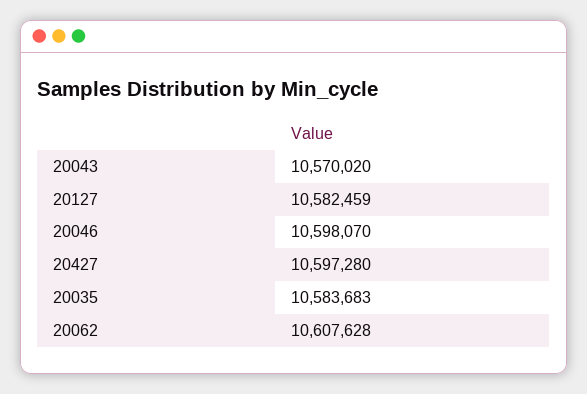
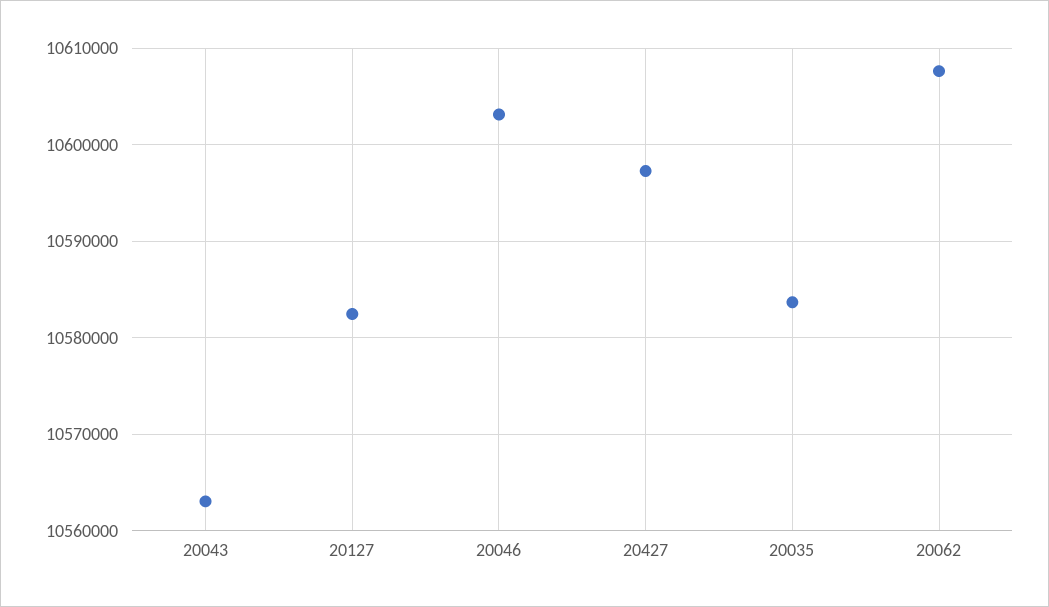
20043: 10570020 -> 10563000
20046: 10598070 -> 10603000

